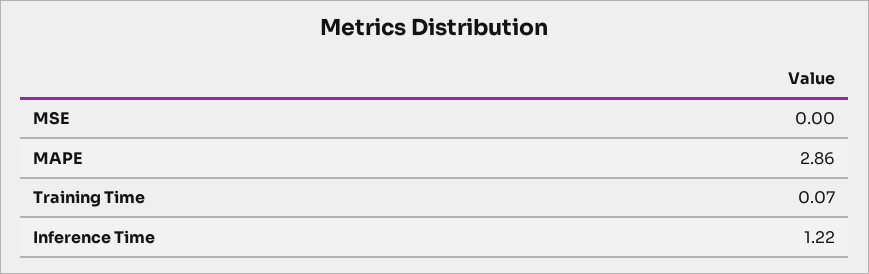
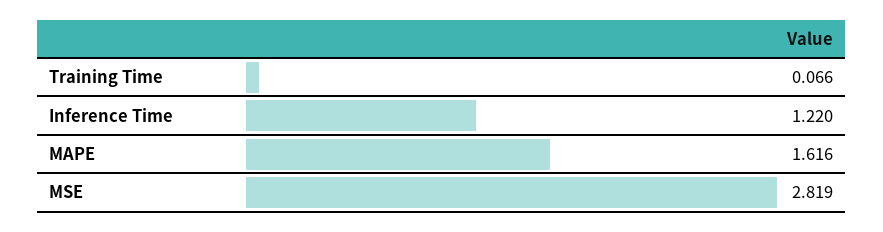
MSE: 0 -> 2.819
MAPE: 2.86 -> 1.616

